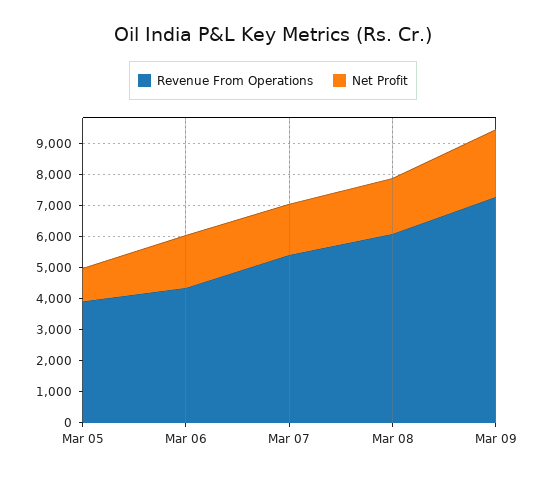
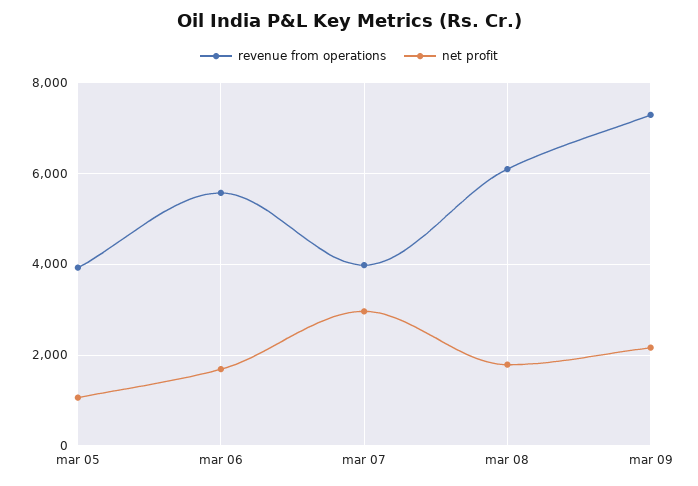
Revenue From Operations, Mar 06: 4500 -> 5600
Revenue From Operations, Mar 07: 5500 -> 4000
Net Profit, Mar 07: 1500 -> 3000

